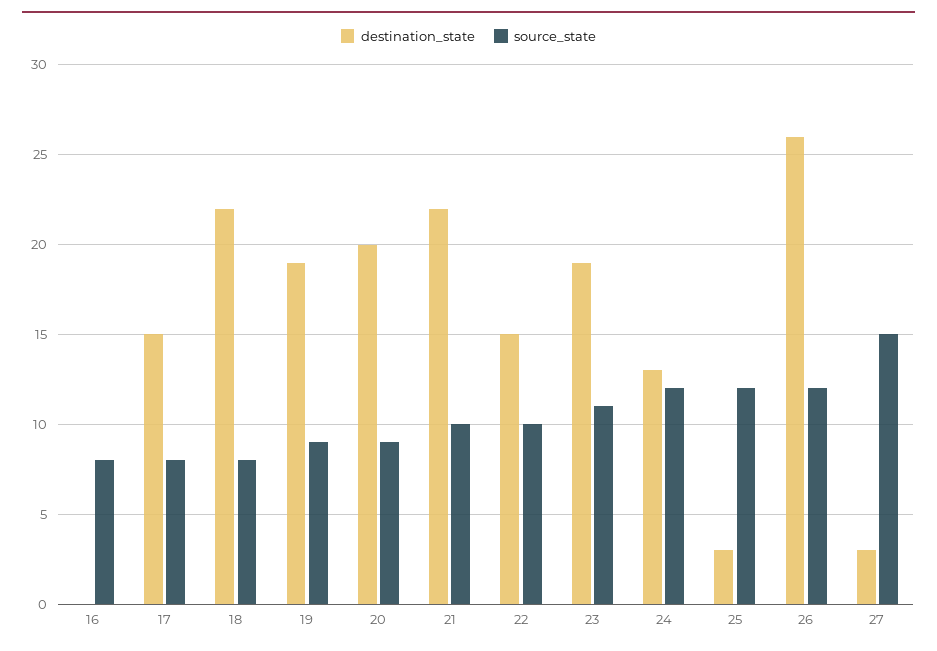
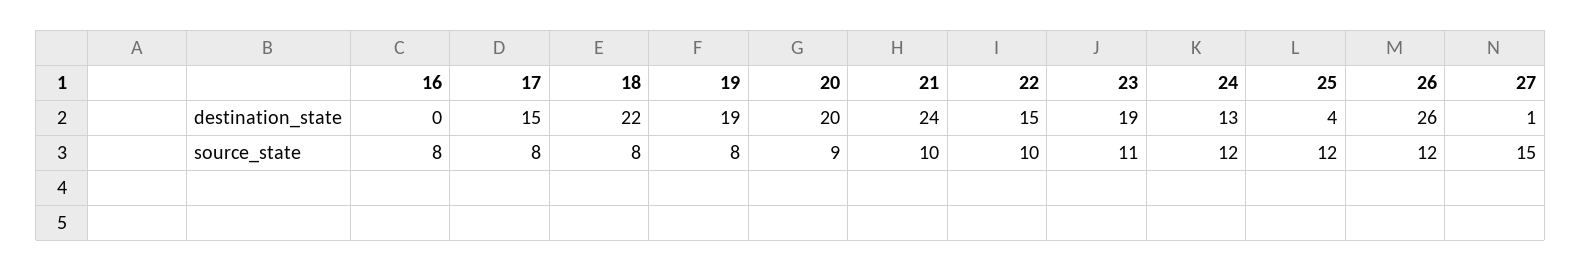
source_state, 19: 9 -> 8
destination_state, 21: 22 -> 24
destination_state, 25: 3 -> 4
destination_state, 27: 3 -> 1

